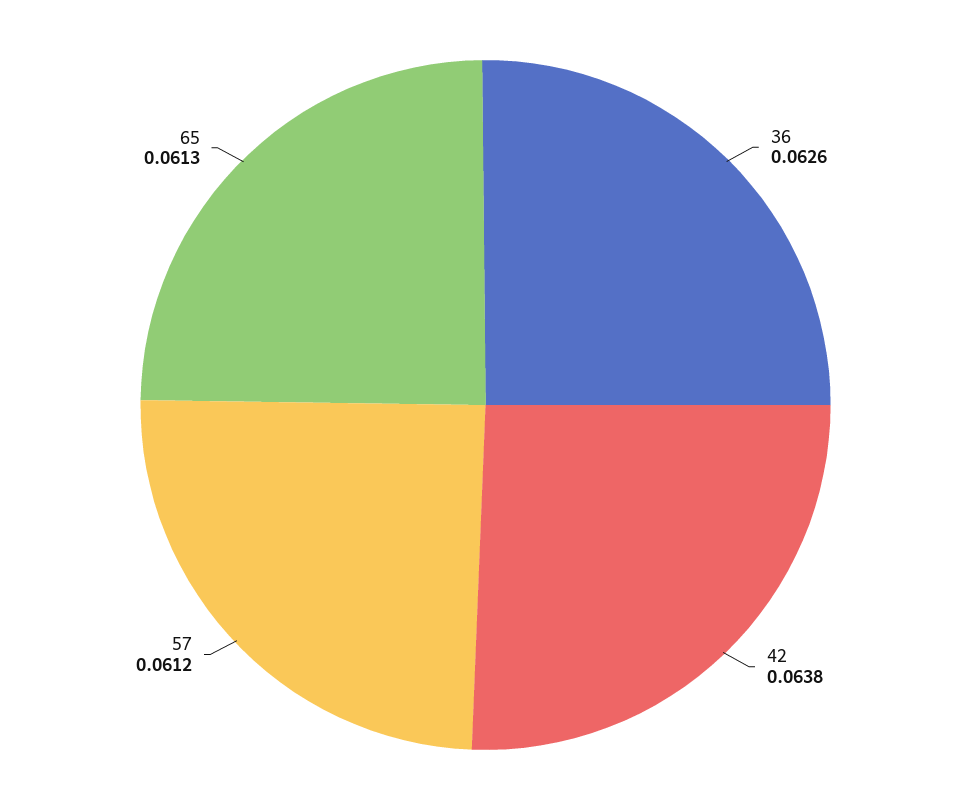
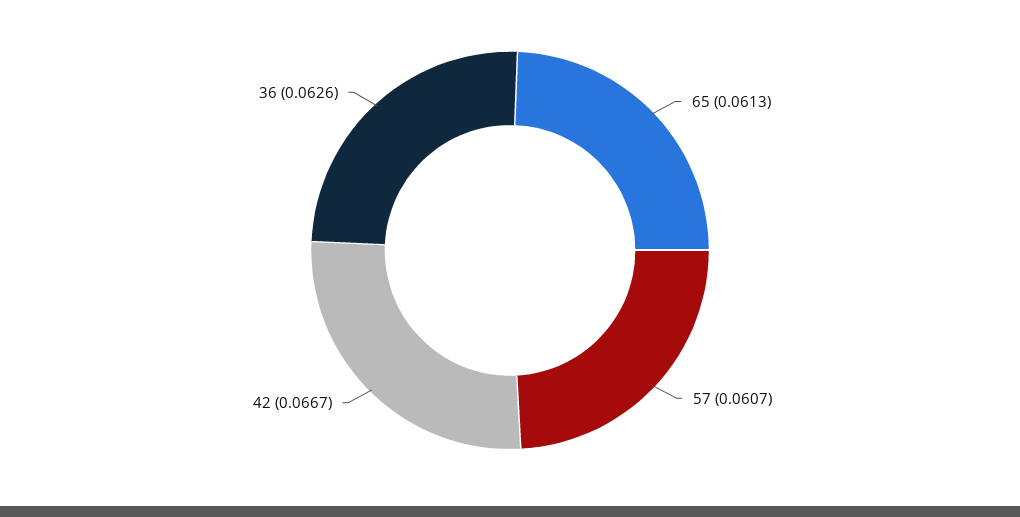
42: 0.0638 -> 0.0667
57: 0.0612 -> 0.0607

